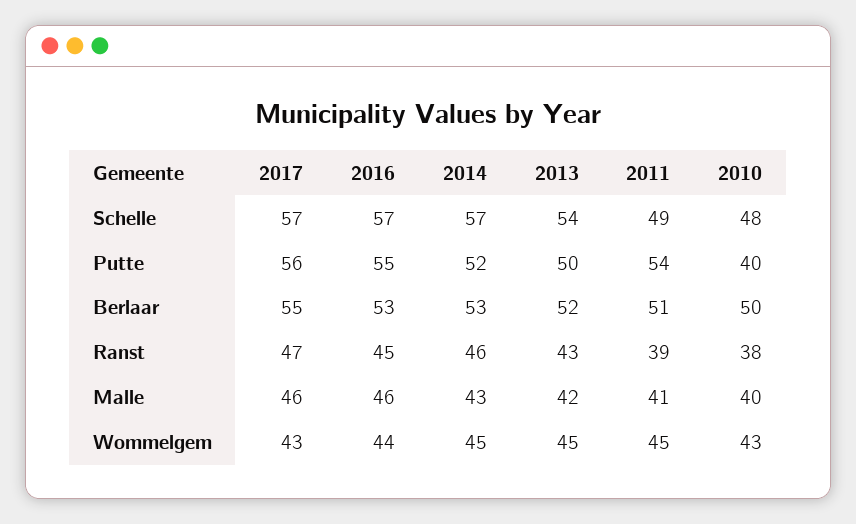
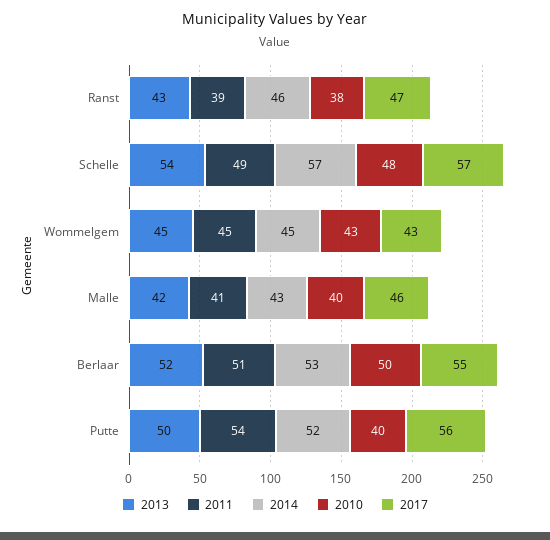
2016, Schelle: 57 -> none
2016, Putte: 55 -> none
2016, Berlaar: 53 -> none
2016, Ranst: 45 -> none
2016, Malle: 46 -> none
2016, Wommelgem: 44 -> none

